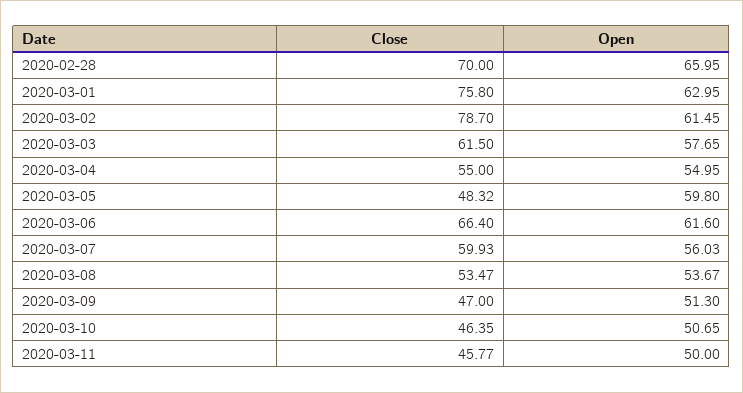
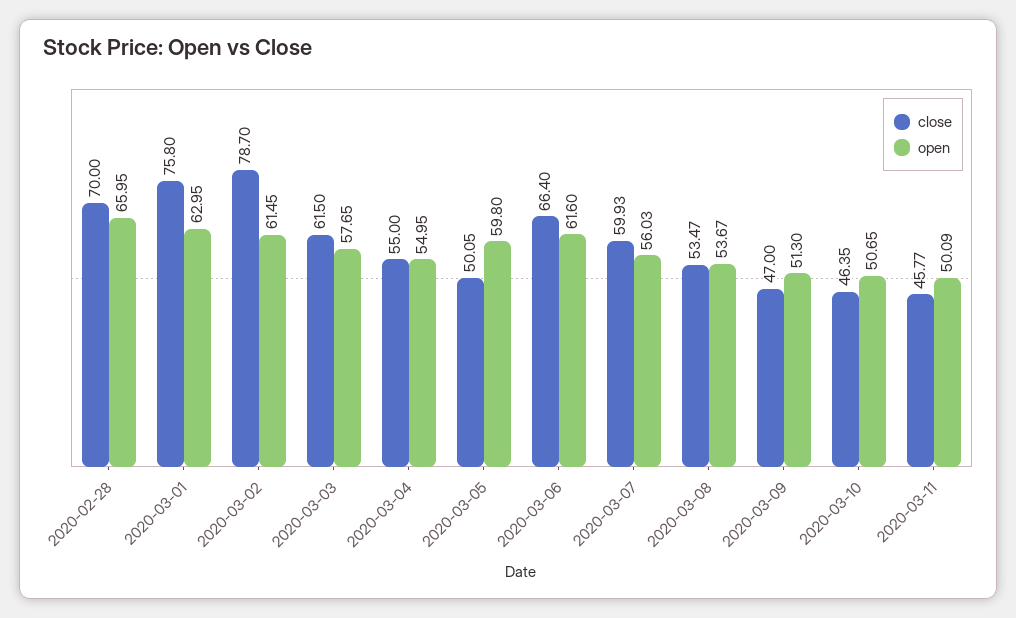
Close, 2020-03-05: 48.32 -> 50.05
Open, 2020-03-11: 50 -> 50.09

